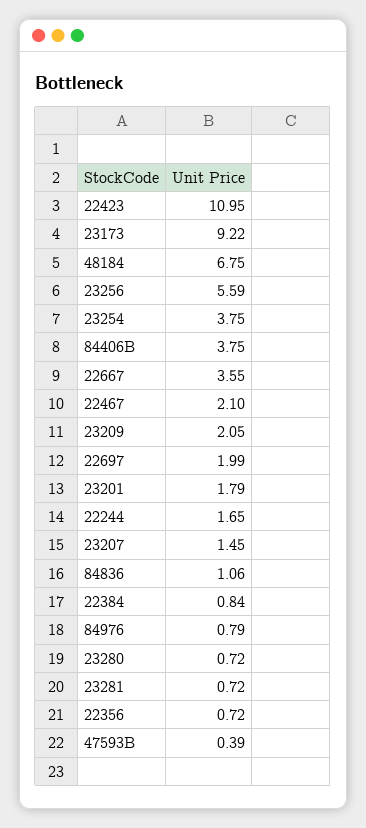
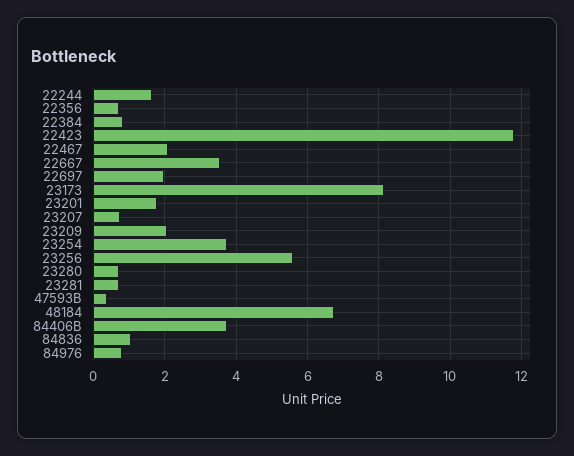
22423: 10.95 -> 11.8
23173: 9.22 -> 8.2
23207: 1.45 -> 0.8

